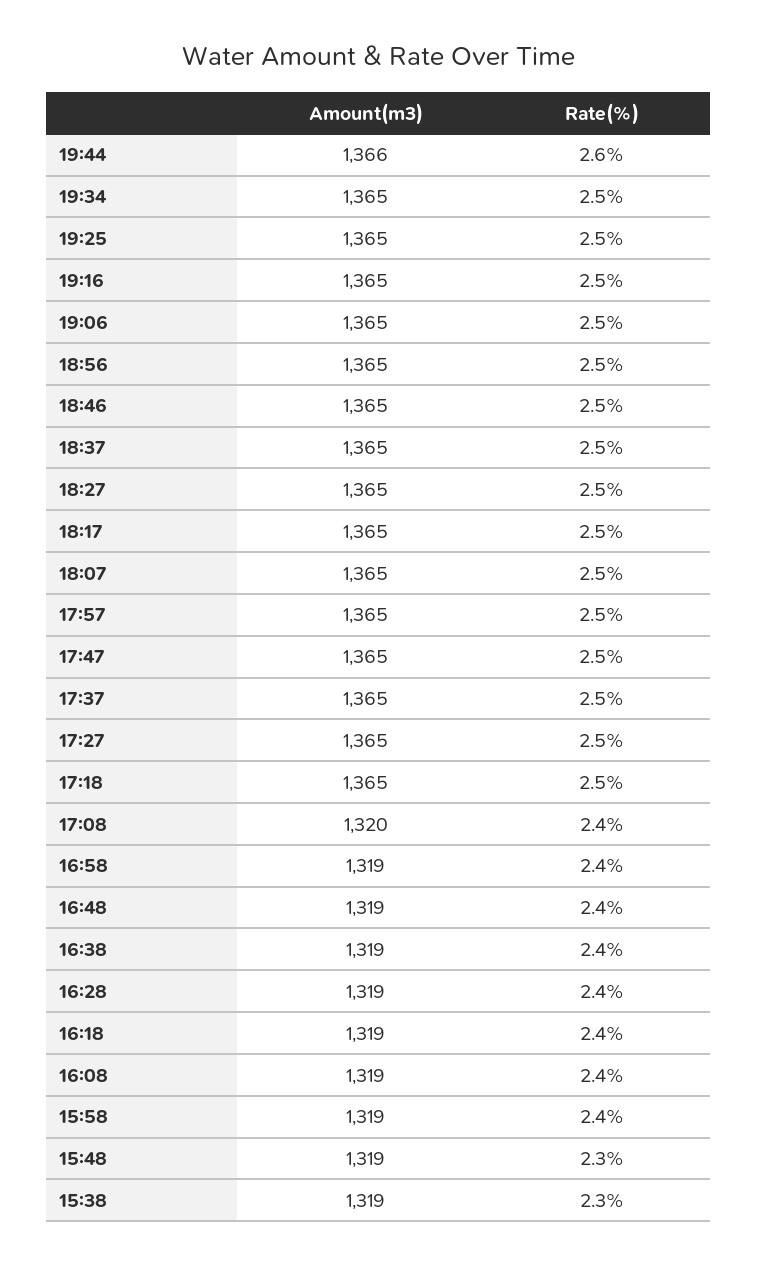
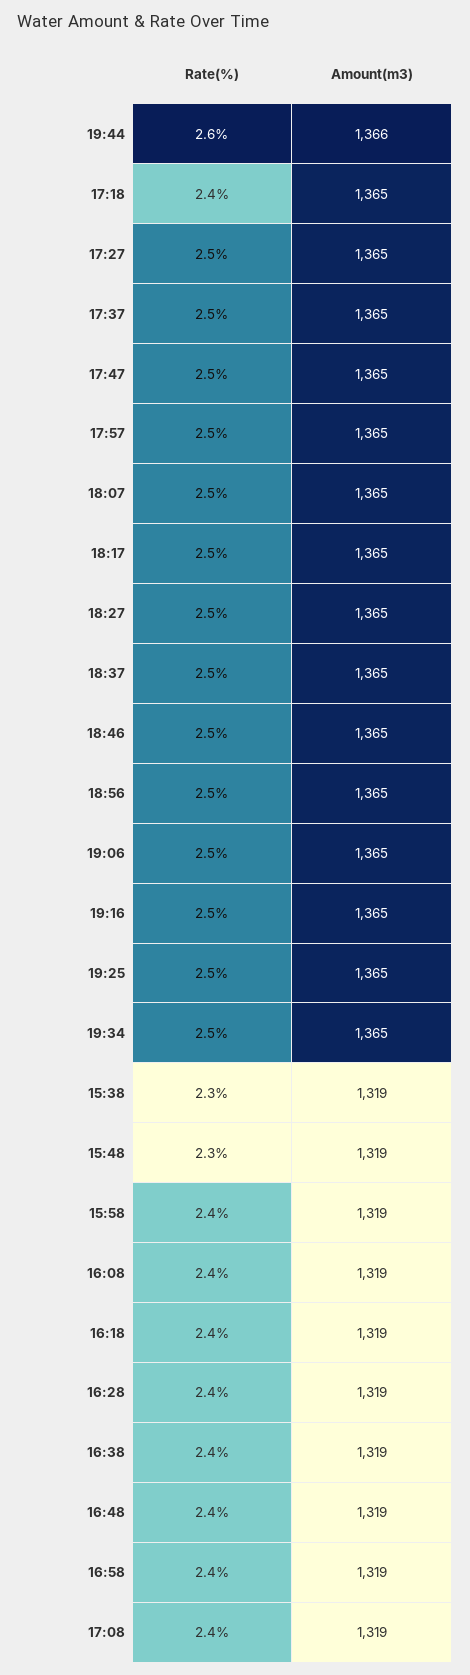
Rate(%), 17:18: 2.5 -> 2.4
Amount(m3), 17:08: 1320 -> 1319

